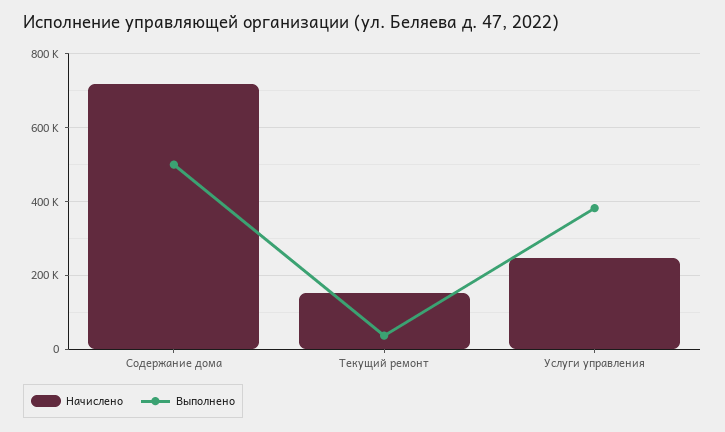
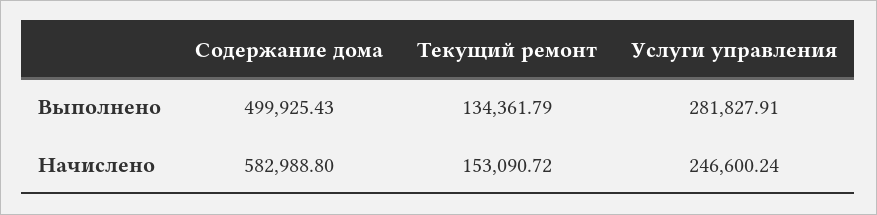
Начислено, Содержание дома: 720000 -> 582988.8
Выполнено, Текущий ремонт: 40000 -> 134361.79
Выполнено, Услуги управления: 380000 -> 281827.91

